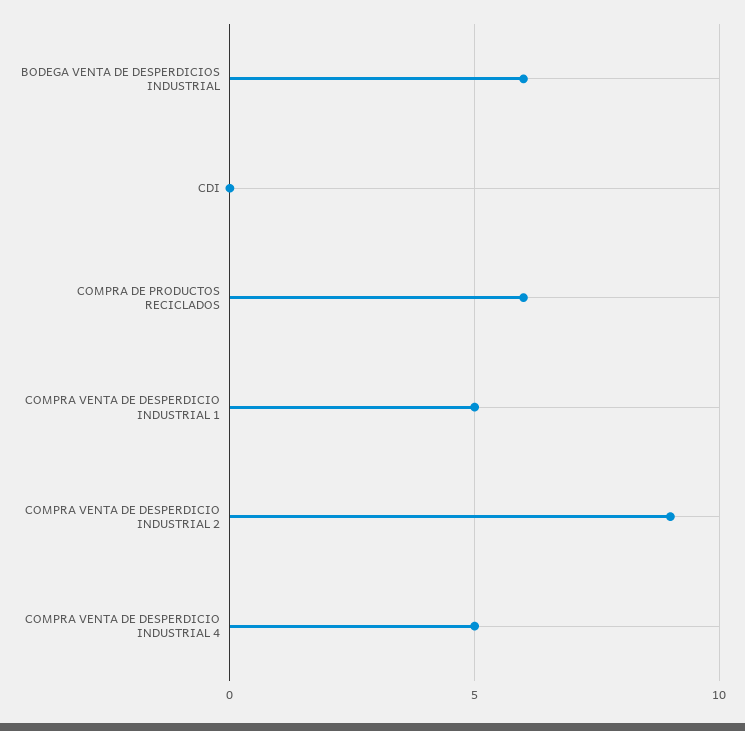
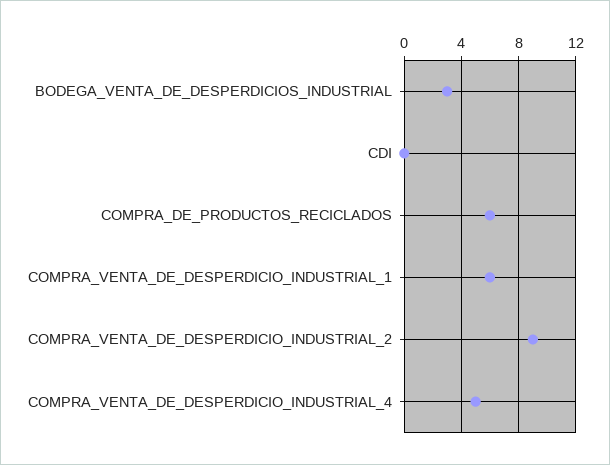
BODEGA VENTA DE DESPERDICIOS INDUSTRIAL: 6 -> 3
COMPRA VENTA DE DESPERDICIO INDUSTRIAL 1: 5 -> 6

